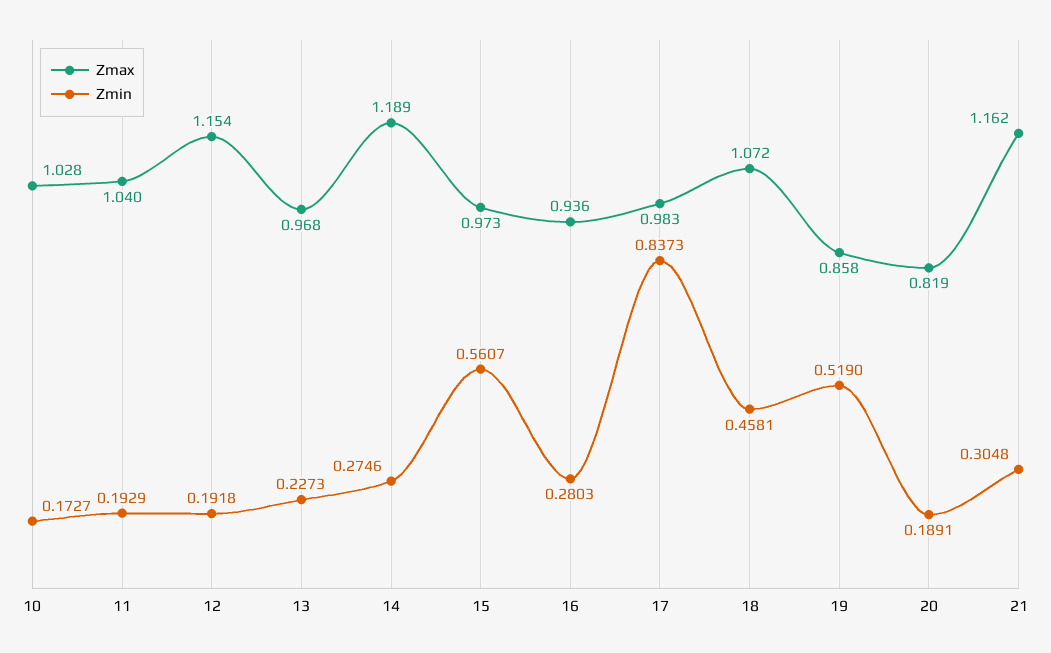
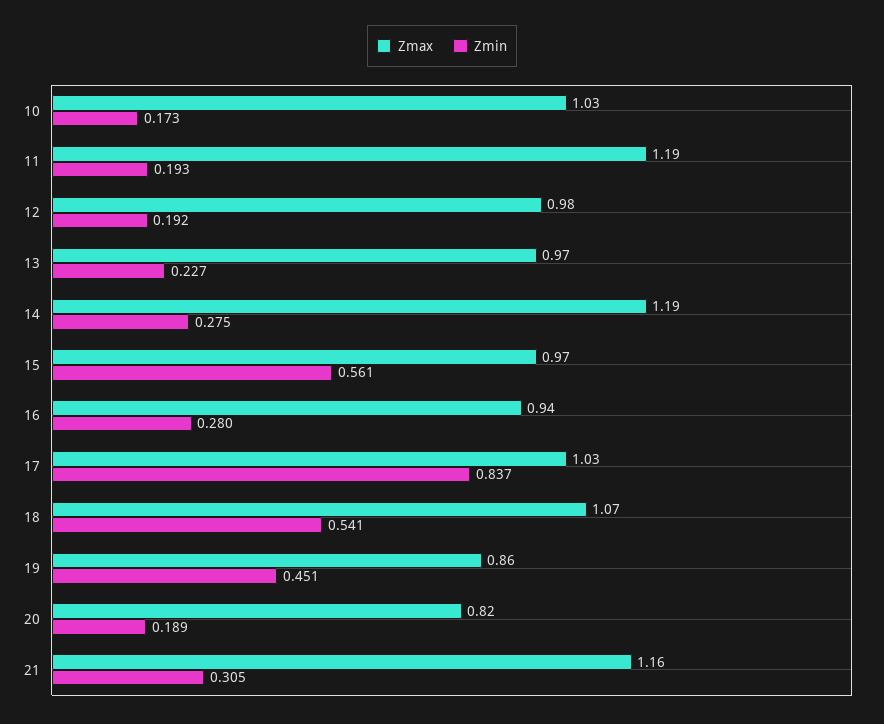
Zmax, 11: 1.04 -> 1.19
Zmax, 12: 1.154 -> 0.98
Zmax, 17: 0.983 -> 1.03
Zmin, 18: 0.4581 -> 0.541
Zmin, 19: 0.519 -> 0.451

